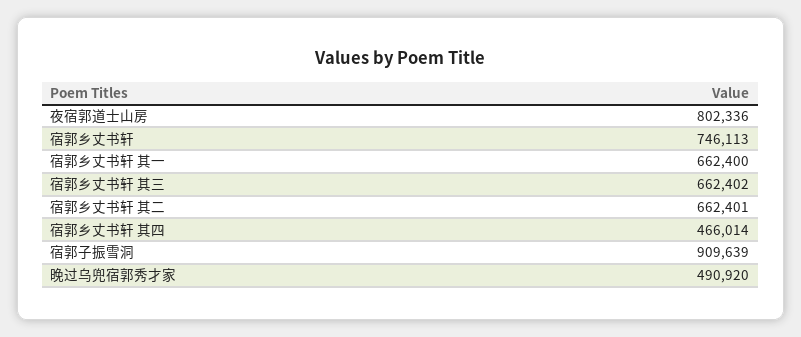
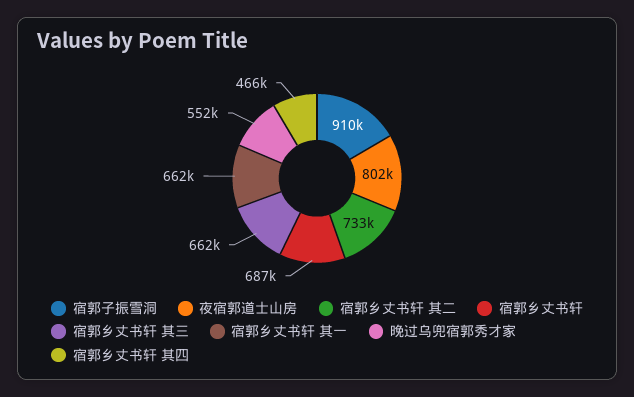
宿郭乡丈书轩: 746113 -> 687000
宿郭乡丈书轩 其二: 662401 -> 733000
晚过乌兜宿郭秀才家: 490920 -> 552000

